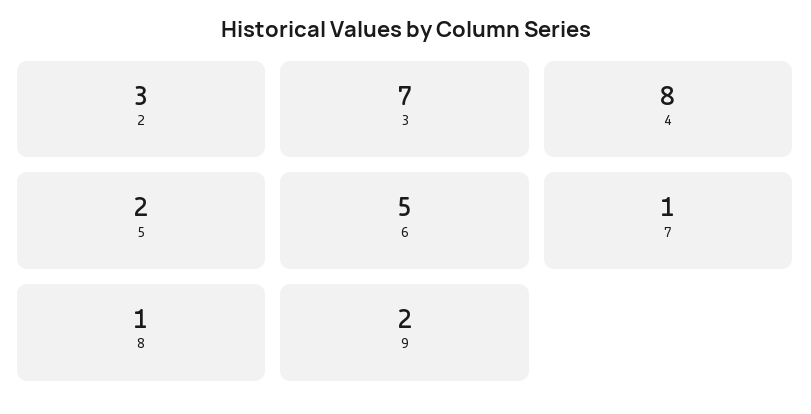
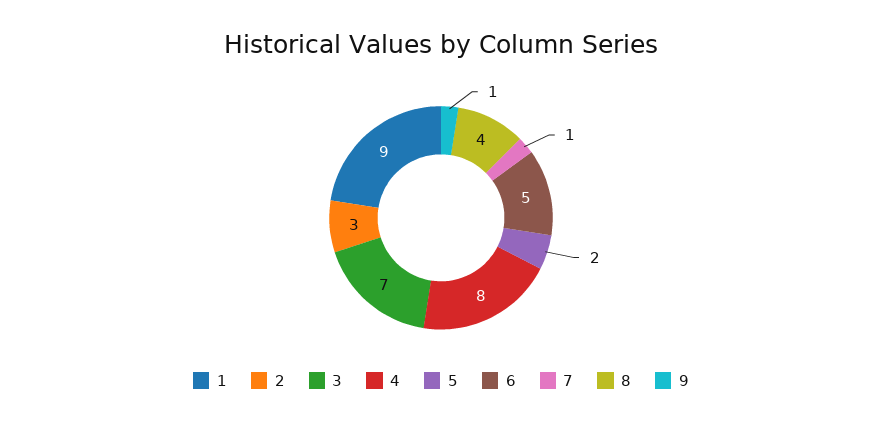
8: 1 -> 4
9: 2 -> 1
1: none -> 9

